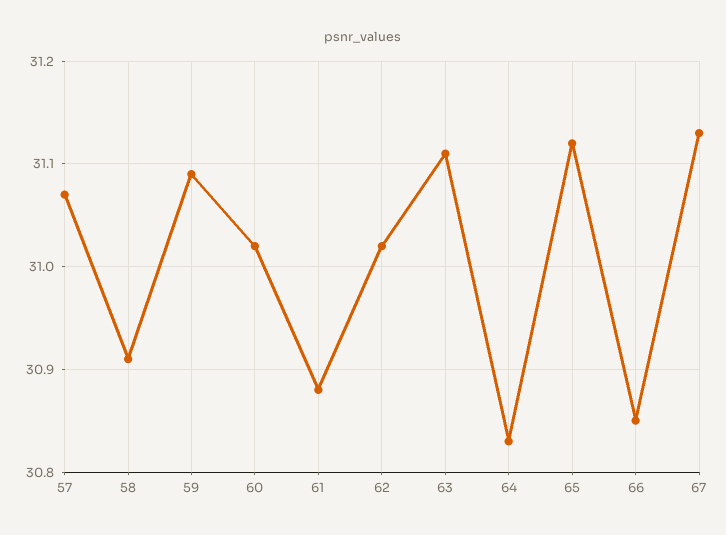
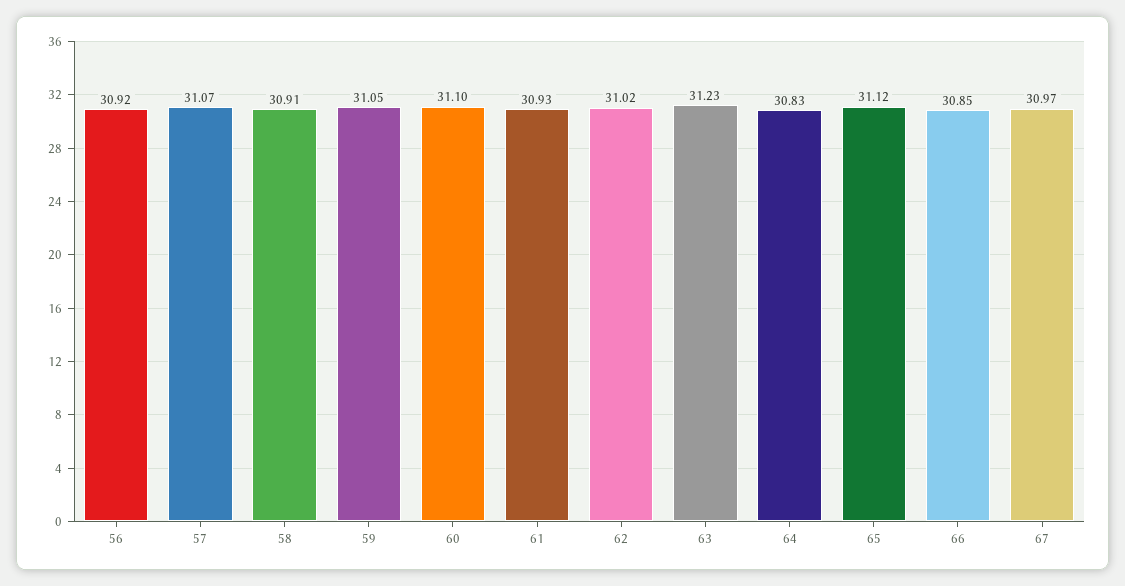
59: 31.09 -> 31.05
60: 31.02 -> 31.1
61: 30.88 -> 30.93
63: 31.11 -> 31.23
67: 31.13 -> 30.97
56: none -> 30.92

